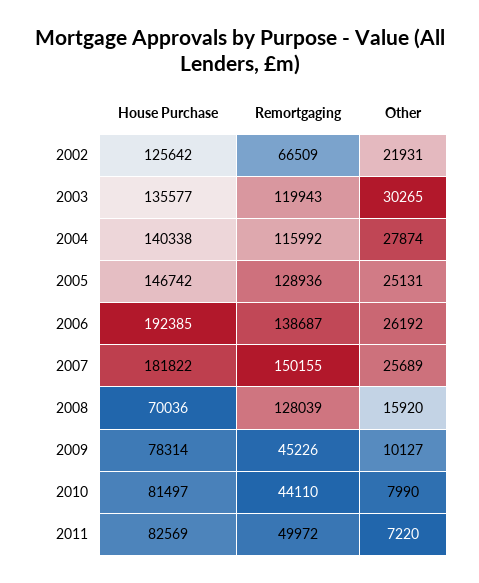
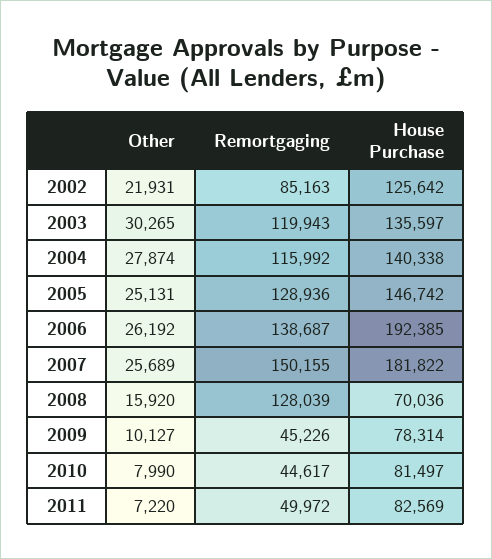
Remortgaging, 2002: 66509 -> 85163
House Purchase, 2003: 135577 -> 135597
Remortgaging, 2010: 44110 -> 44617

